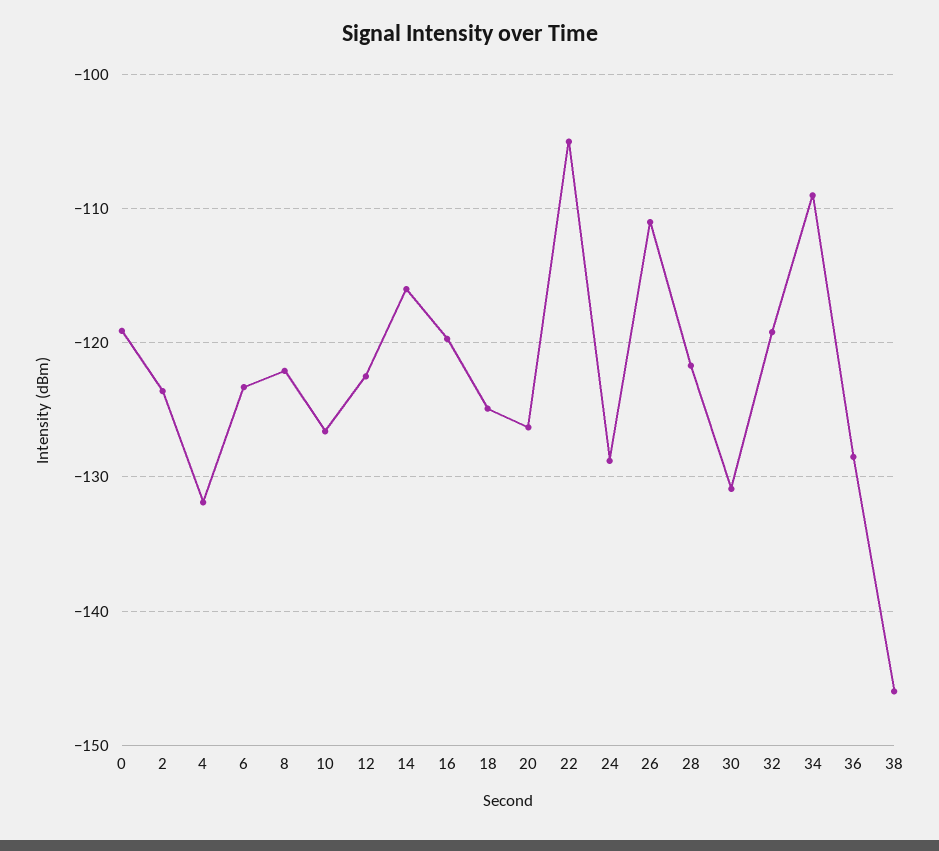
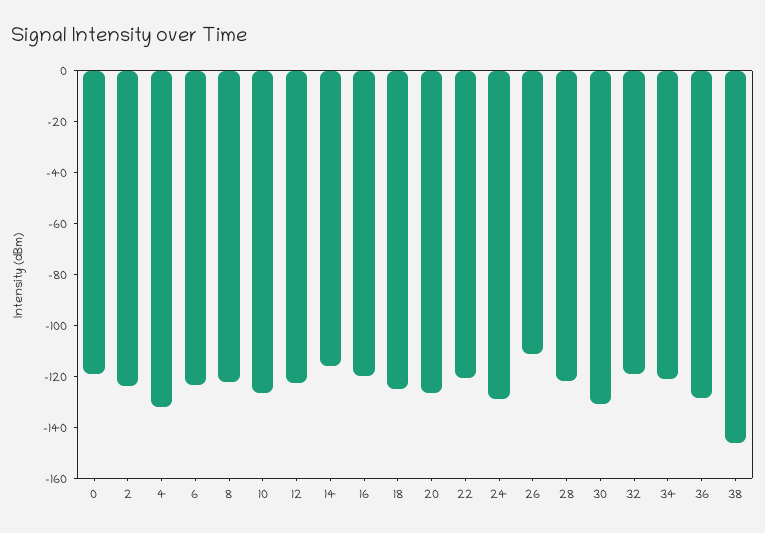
22: -105 -> -120
34: -109 -> -120

